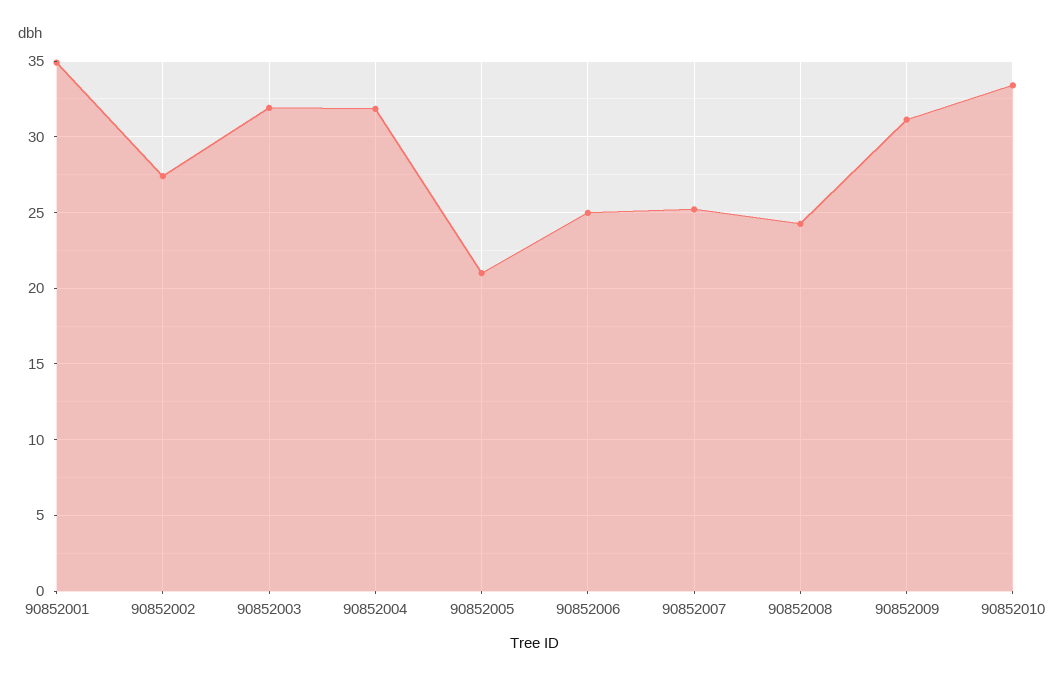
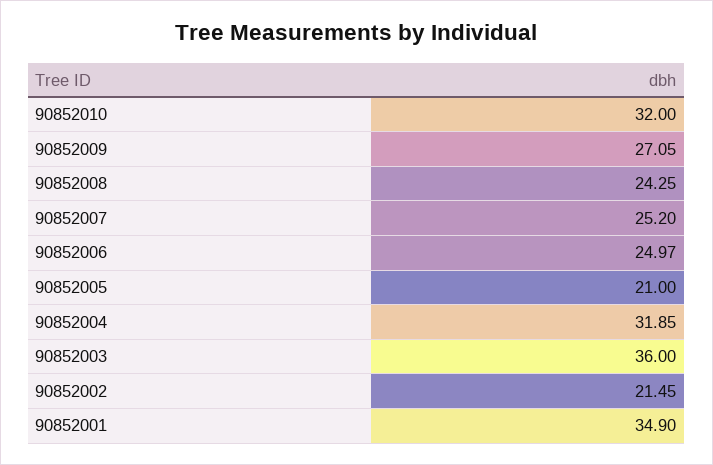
90852002: 27.5 -> 21.45
90852003: 32 -> 36
90852009: 31 -> 27.05
90852010: 33.5 -> 32

